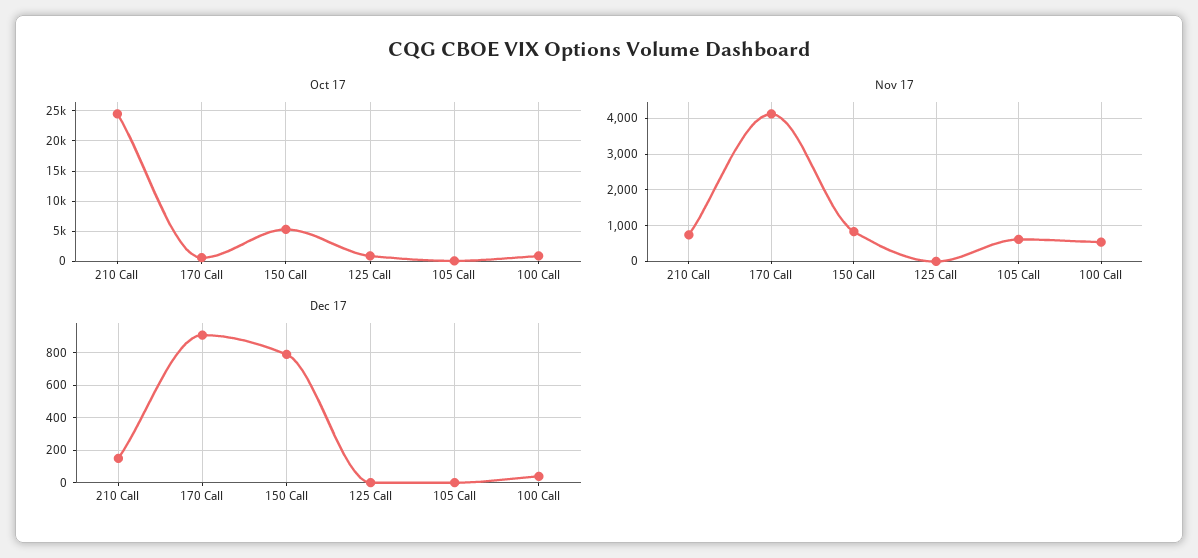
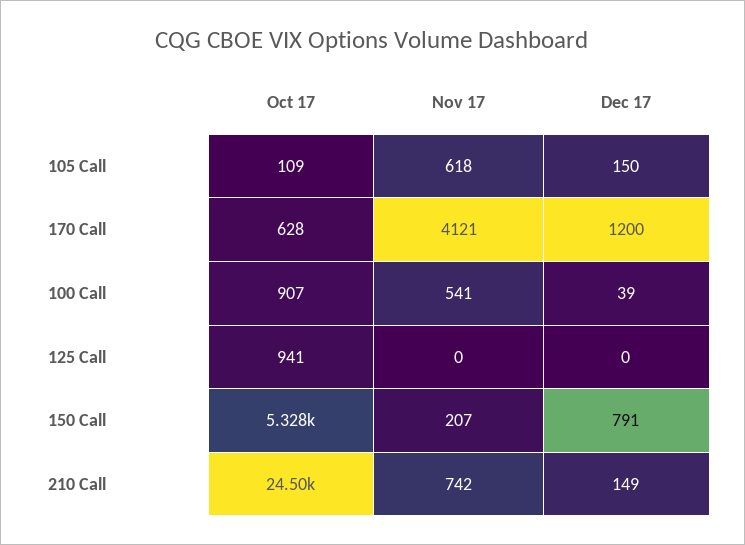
Nov 17, 150 Call: 800 -> 207
Dec 17, 170 Call: 900 -> 1200
Dec 17, 105 Call: 0 -> 150

